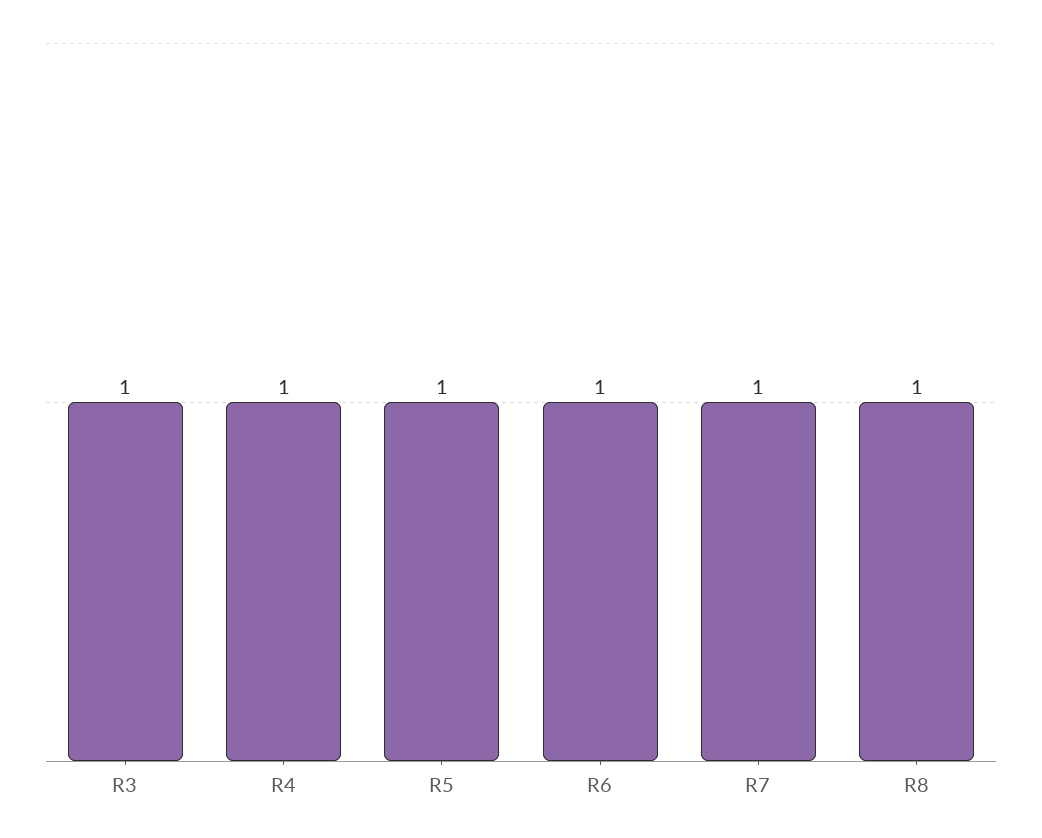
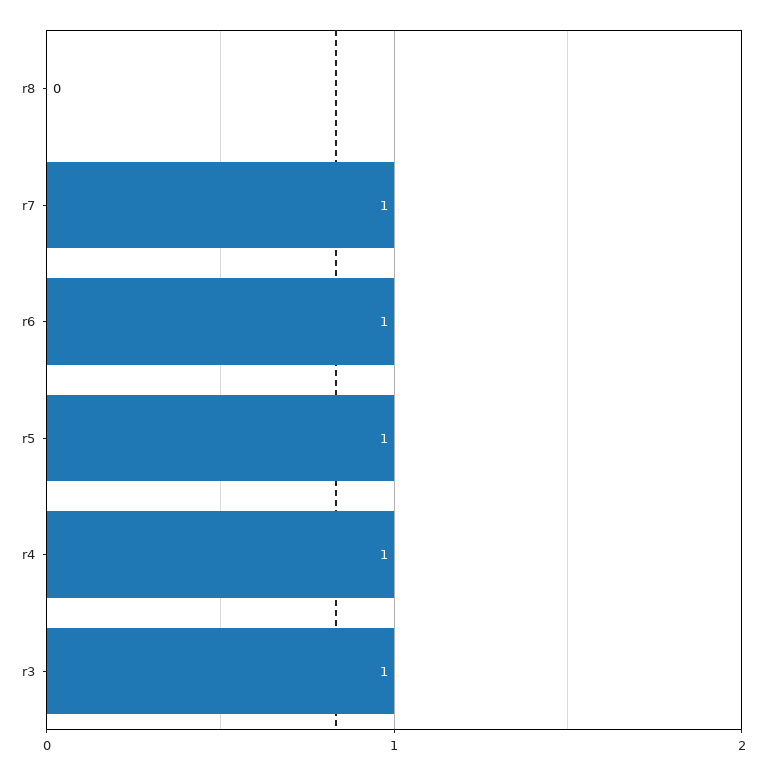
R8: 1 -> 0

